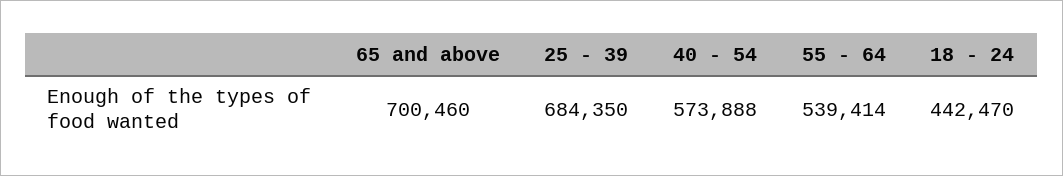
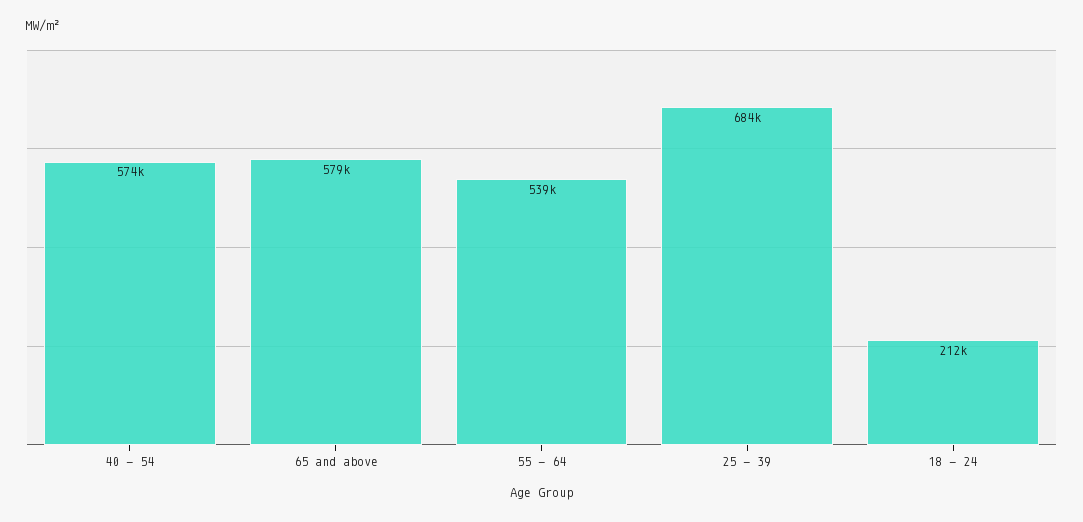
65 and above: 700460 -> 579000
18 - 24: 442470 -> 212000

